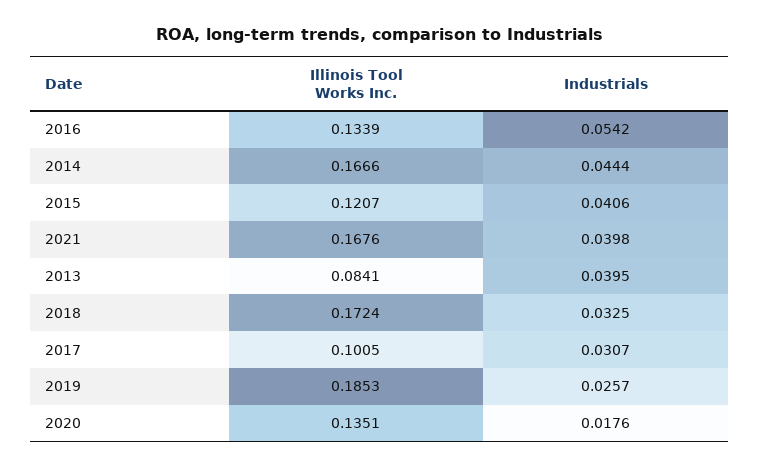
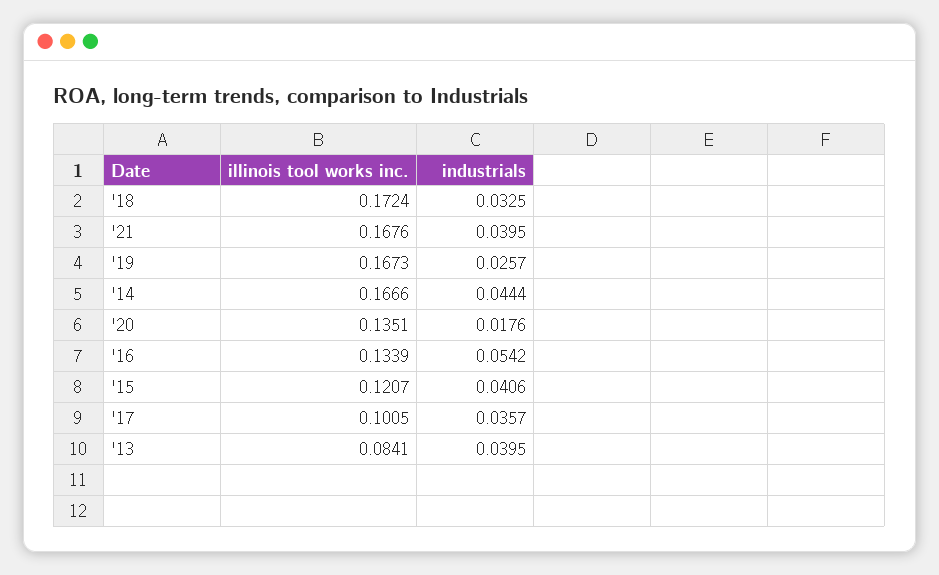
Industrials, 2021: 0.0398 -> 0.0395
Industrials, 2017: 0.0307 -> 0.0357
Illinois Tool Works Inc., 2019: 0.1853 -> 0.1673

